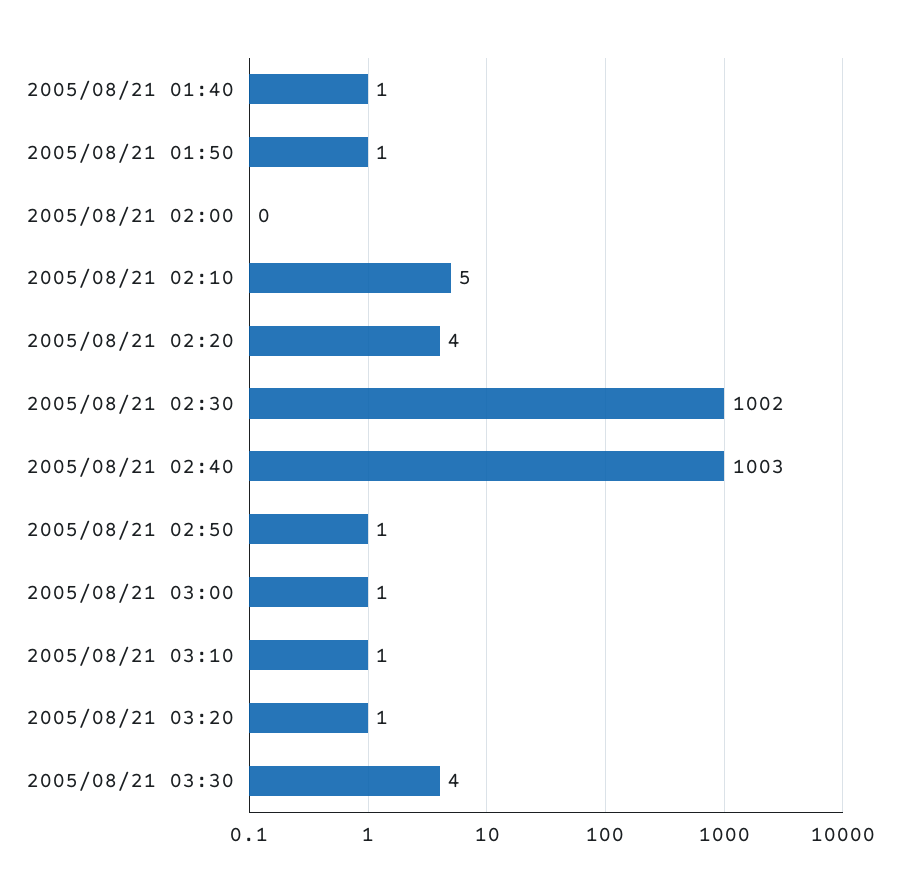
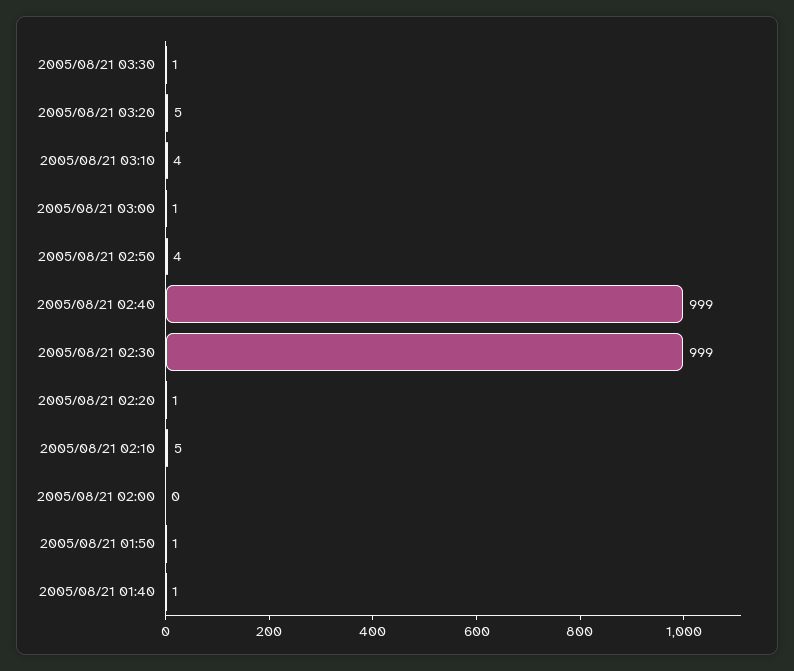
2005/08/21 02:20: 4 -> 1
2005/08/21 02:30: 1002 -> 999
2005/08/21 02:40: 1003 -> 999
2005/08/21 02:50: 1 -> 4
2005/08/21 03:10: 1 -> 4
2005/08/21 03:20: 1 -> 5
2005/08/21 03:30: 4 -> 1

